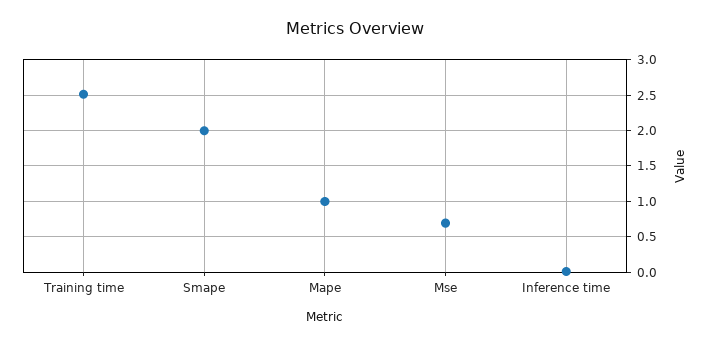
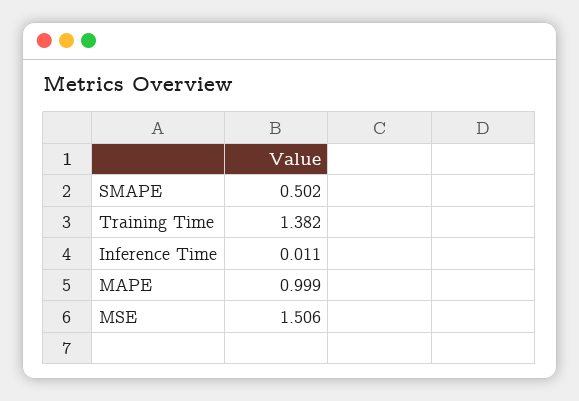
Training time: 2.5 -> 1.382
Smape: 2 -> 0.502
Mse: 0.7 -> 1.506

